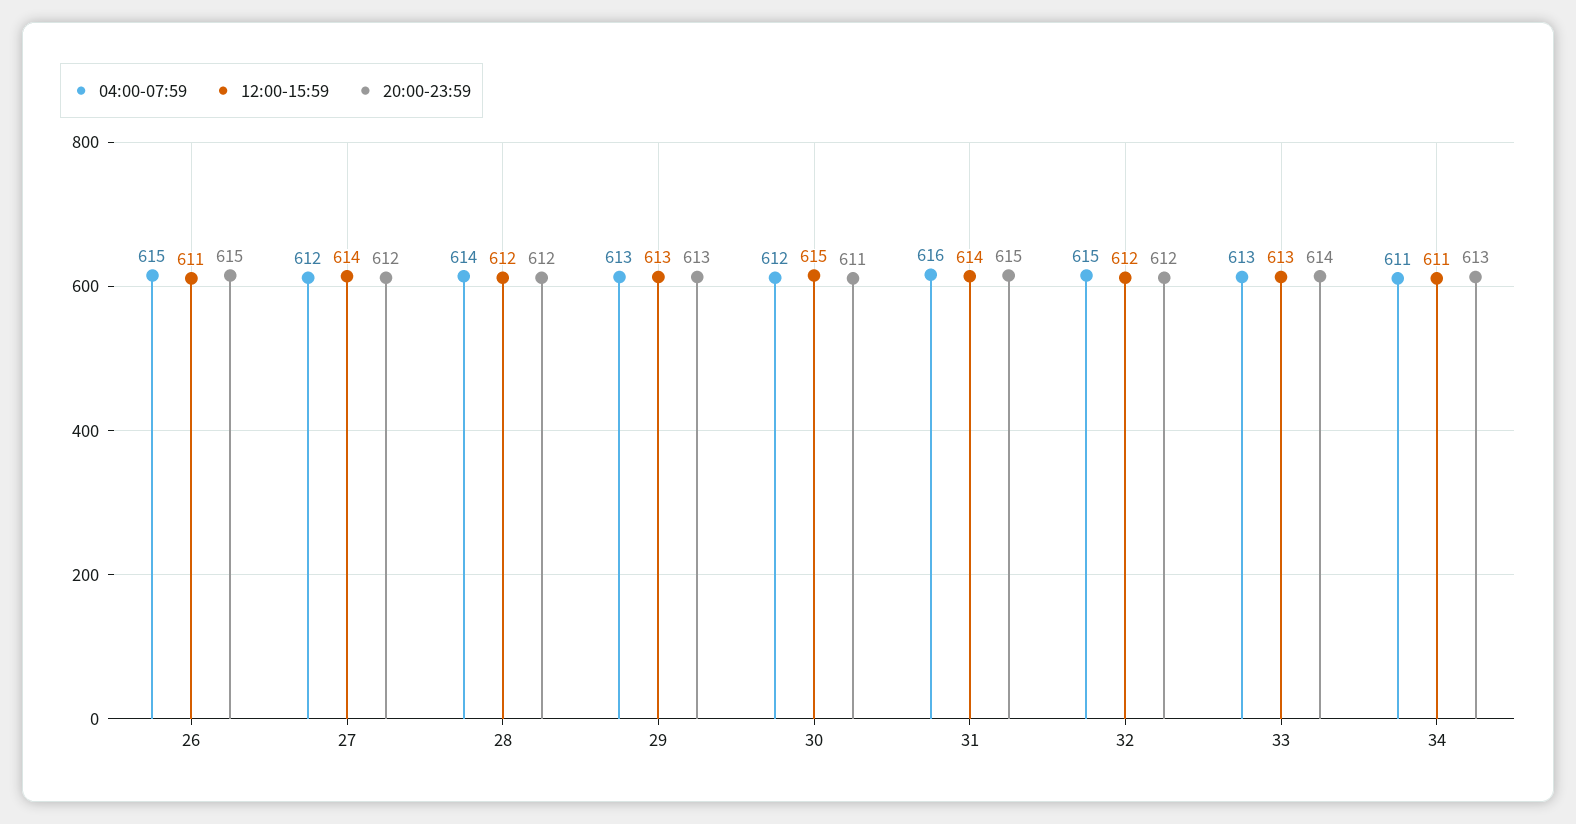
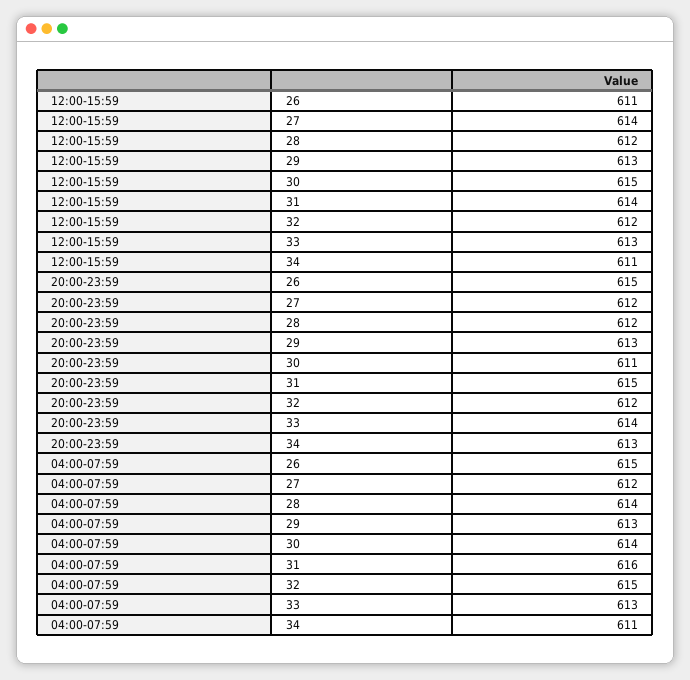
04:00-07:59, 30: 612 -> 614

